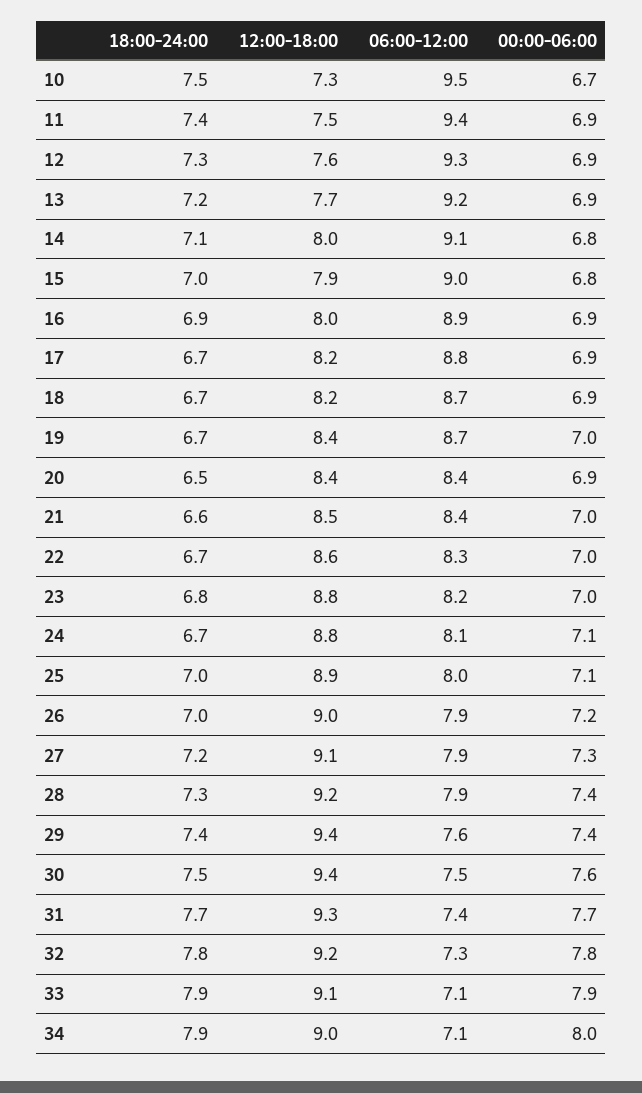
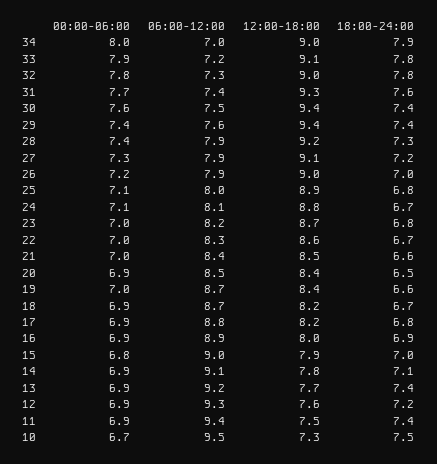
18:00-24:00, 12: 7.3 -> 7.2
18:00-24:00, 13: 7.2 -> 7.4
12:00-18:00, 14: 8 -> 7.8
00:00-06:00, 14: 6.8 -> 6.9
18:00-24:00, 17: 6.7 -> 6.8
18:00-24:00, 19: 6.7 -> 6.6
06:00-12:00, 20: 8.4 -> 8.5
12:00-18:00, 23: 8.8 -> 8.7
18:00-24:00, 25: 7 -> 6.8
18:00-24:00, 30: 7.5 -> 7.4
18:00-24:00, 31: 7.7 -> 7.6
12:00-18:00, 32: 9.2 -> 9
18:00-24:00, 33: 7.9 -> 7.8
06:00-12:00, 33: 7.1 -> 7.2
06:00-12:00, 34: 7.1 -> 7

